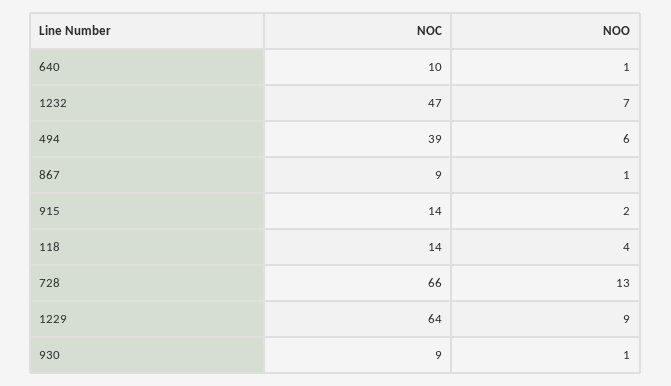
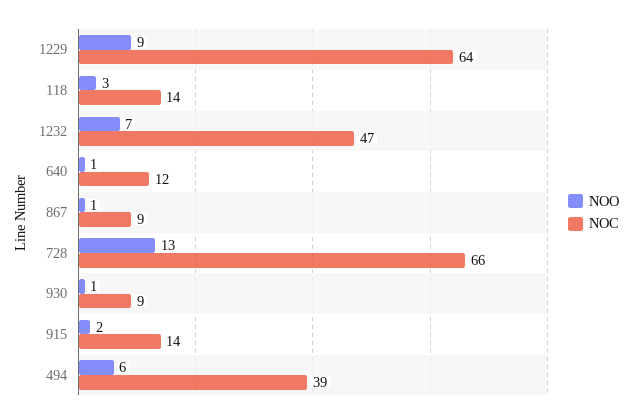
NOC, 640: 10 -> 12
NOO, 118: 4 -> 3

